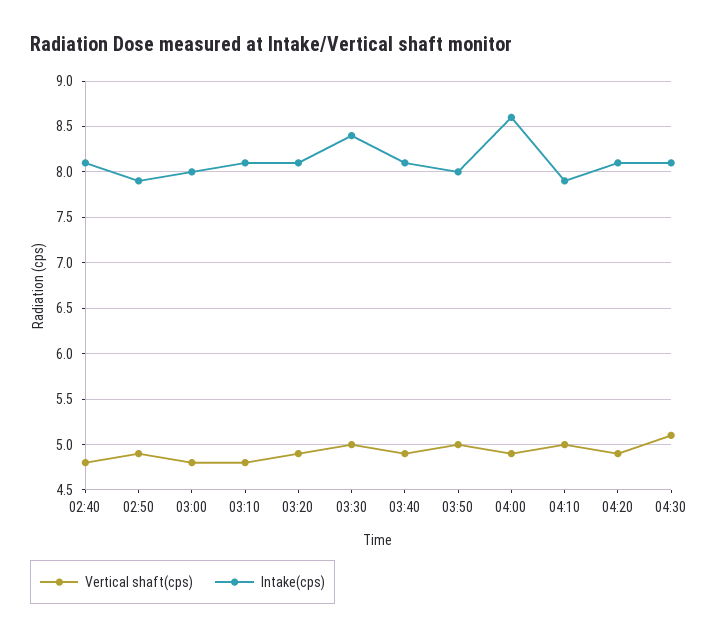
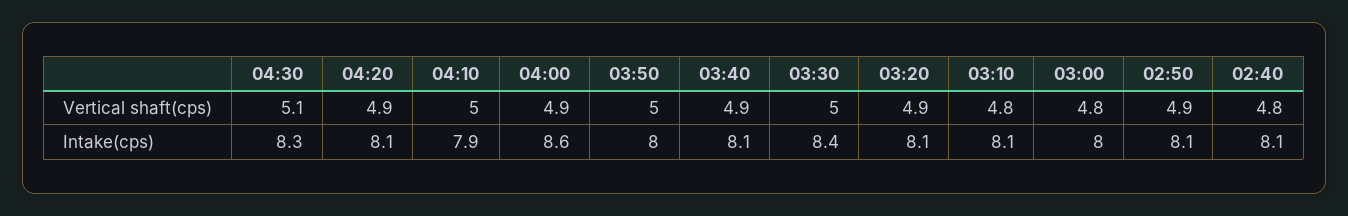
Intake(cps), 02:50: 7.9 -> 8.1
Intake(cps), 04:30: 8.1 -> 8.3

